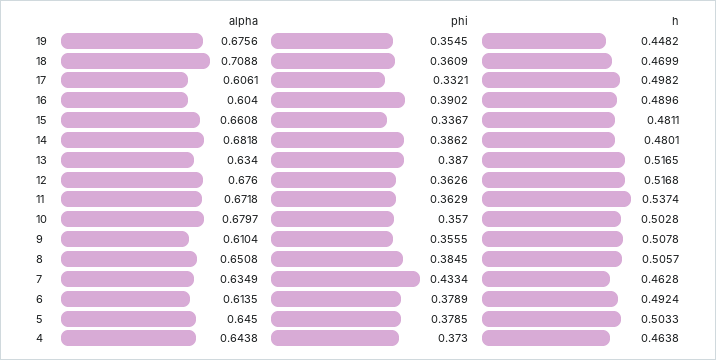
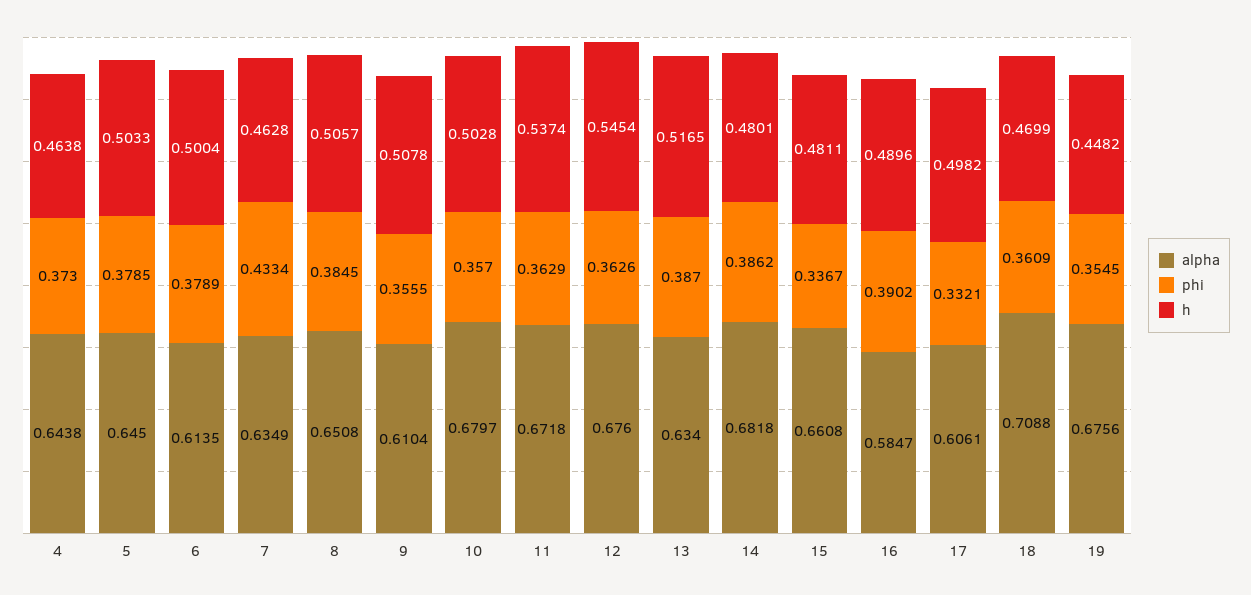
alpha, 16: 0.604 -> 0.5847
h, 12: 0.5168 -> 0.5454
h, 6: 0.4924 -> 0.5004

